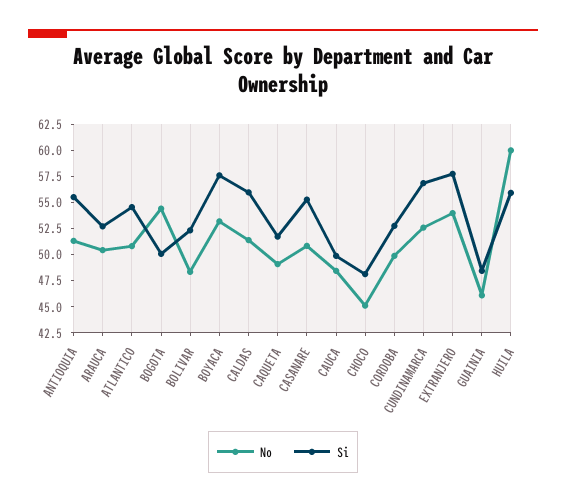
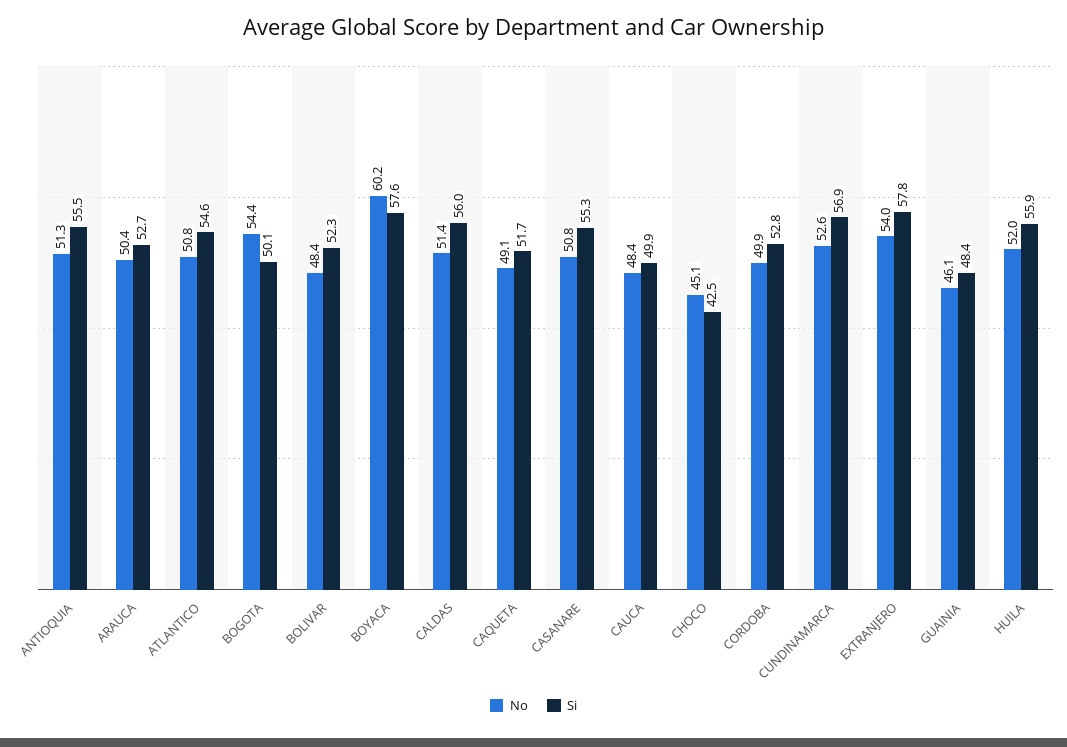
No, BOYACA: 52.5 -> 60.2
Si, CHOCO: 47.5 -> 42.5
No, HUILA: 60 -> 52

